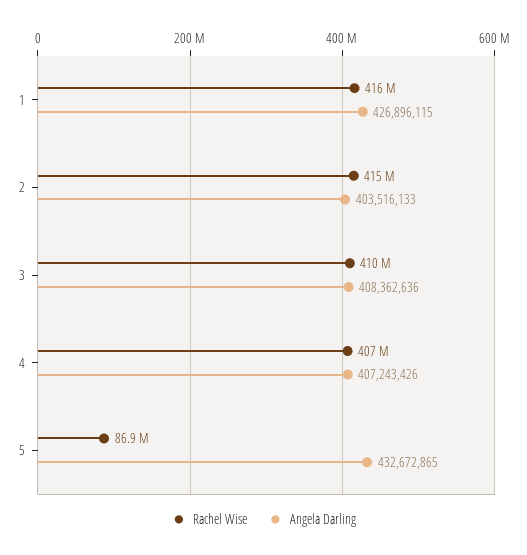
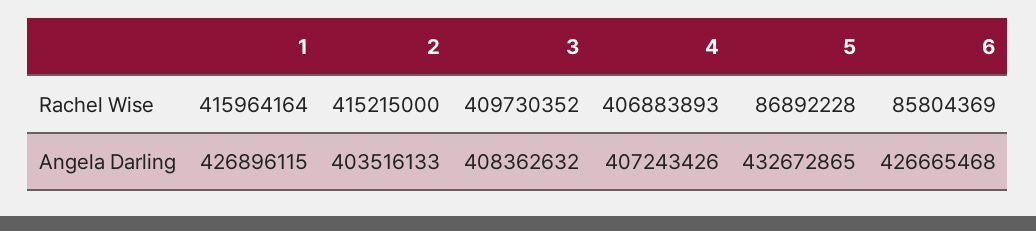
Angela Darling, 3: 408362636 -> 408362632
Rachel Wise, 6: none -> 85804369
Angela Darling, 6: none -> 426665468

